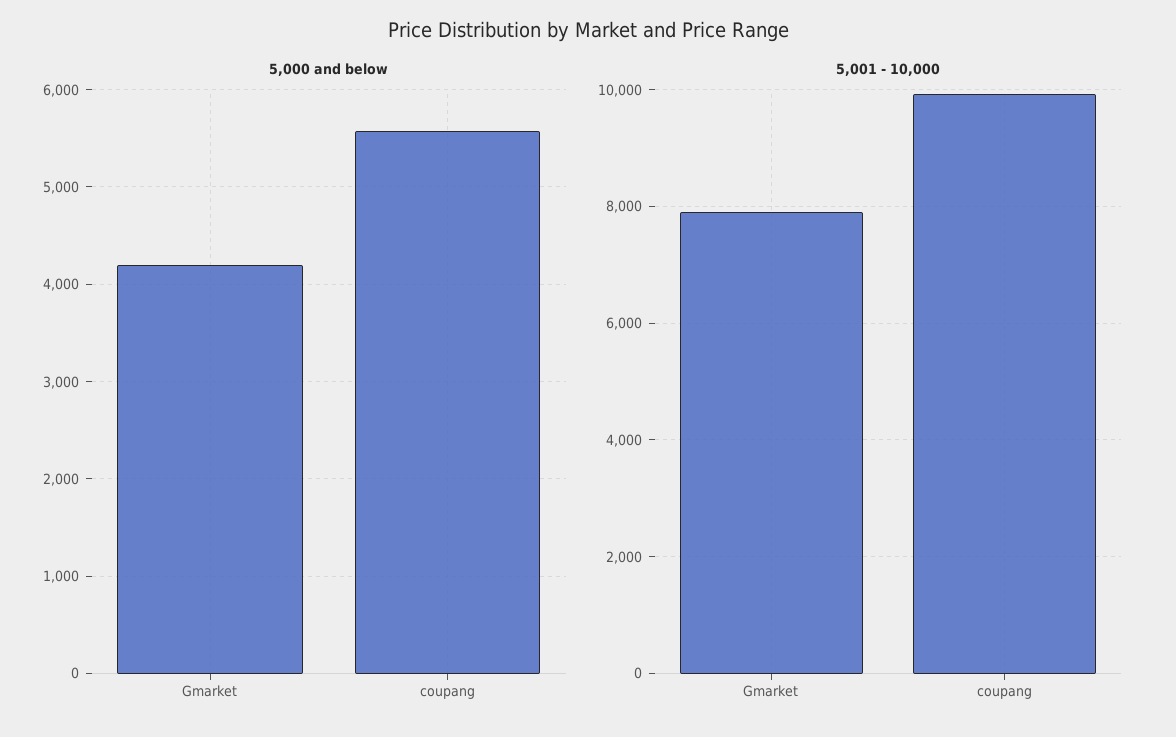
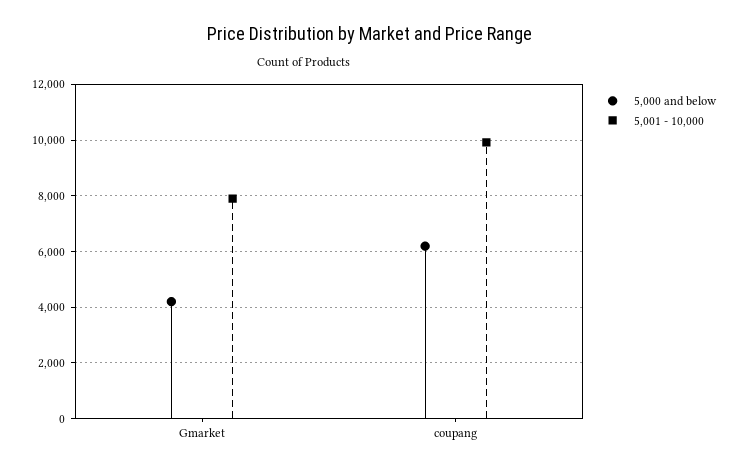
5,000 and below, coupang: 5600 -> 6250

